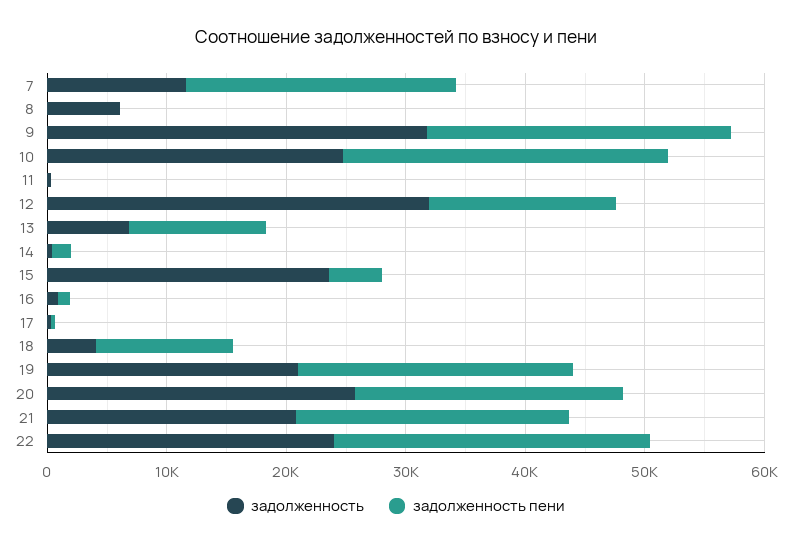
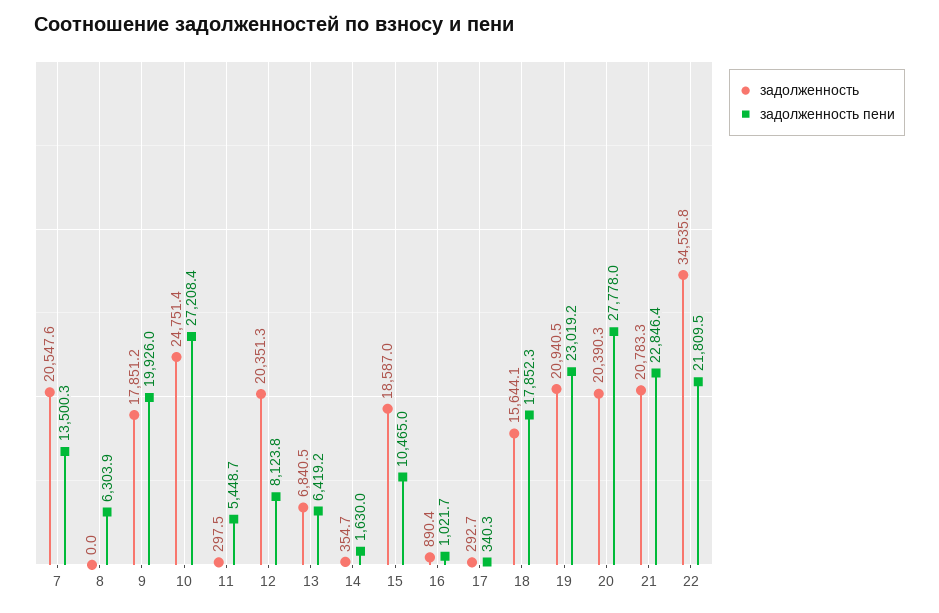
задолженность, 7: 12000 -> 20547.6
задолженность пени, 7: 22000 -> 13500.3
задолженность, 8: 6000 -> 0
задолженность пени, 8: 0 -> 6303.9
задолженность, 9: 32000 -> 17851.2
задолженность пени, 9: 26000 -> 19926
задолженность пени, 11: 0 -> 5448.7
задолженность, 12: 32000 -> 20351.3
задолженность пени, 12: 16000 -> 8123.8
задолженность пени, 13: 12000 -> 6419.2
задолженность, 15: 24000 -> 18587
задолженность пени, 15: 4000 -> 10465
задолженность, 18: 4000 -> 15644.1
задолженность пени, 18: 12000 -> 17852.3
задолженность, 20: 26000 -> 20390.3
задолженность пени, 20: 22000 -> 27778
задолженность, 22: 24000 -> 34535.8
задолженность пени, 22: 26000 -> 21809.5

